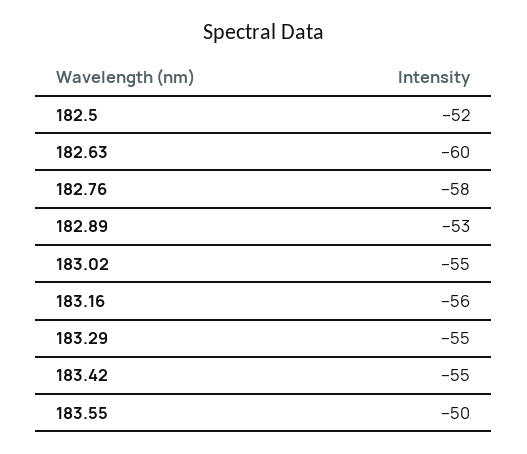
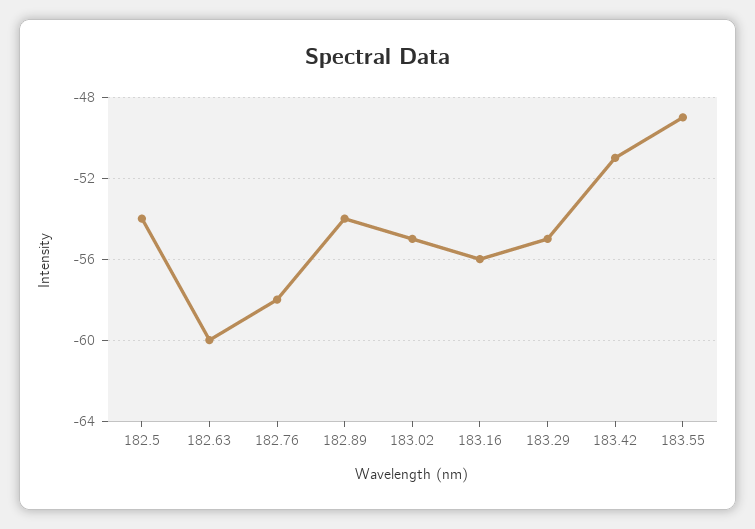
182.5: -52 -> -54
182.89: -53 -> -54
183.42: -55 -> -51
183.55: -50 -> -49

